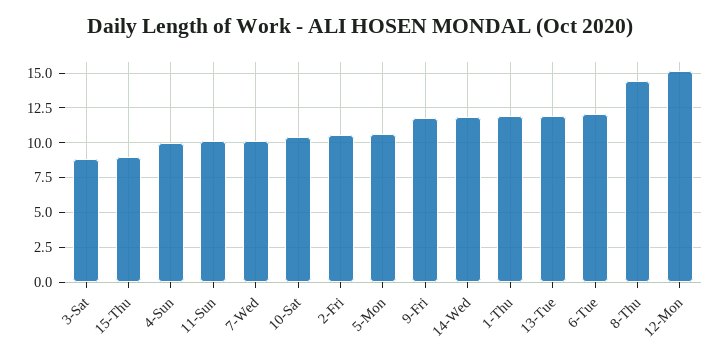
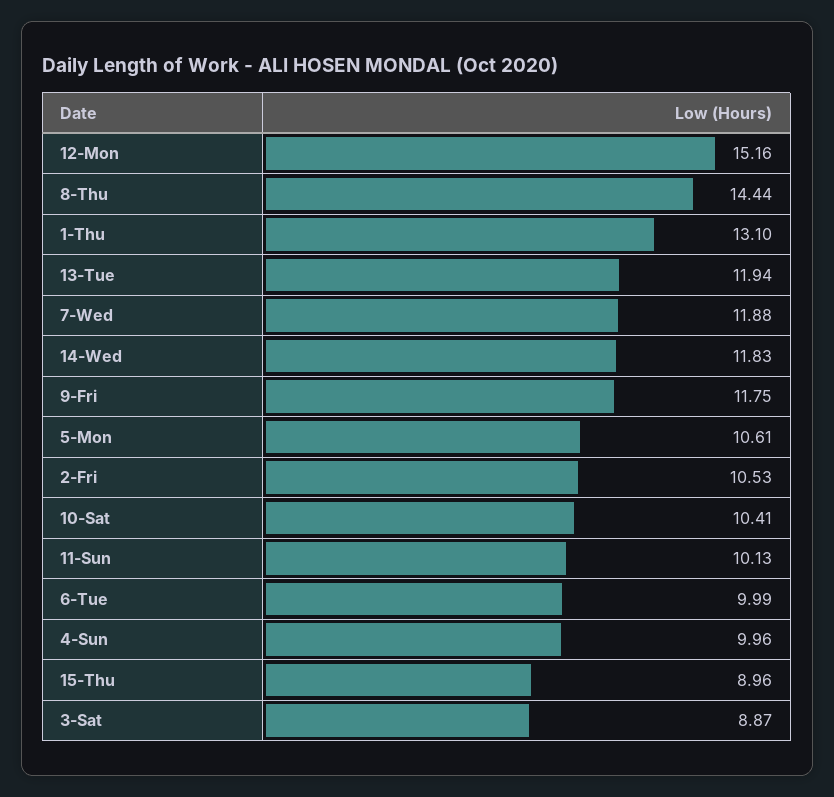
7-Wed: 10 -> 11.88
1-Thu: 12 -> 13.1
6-Tue: 12 -> 9.99

